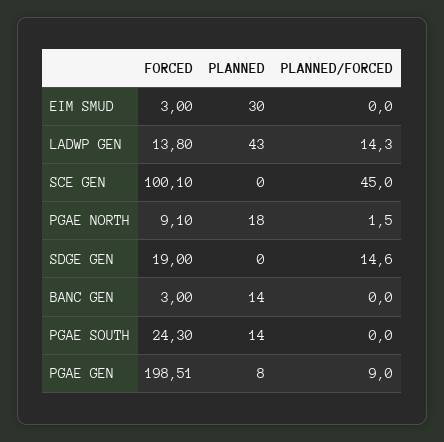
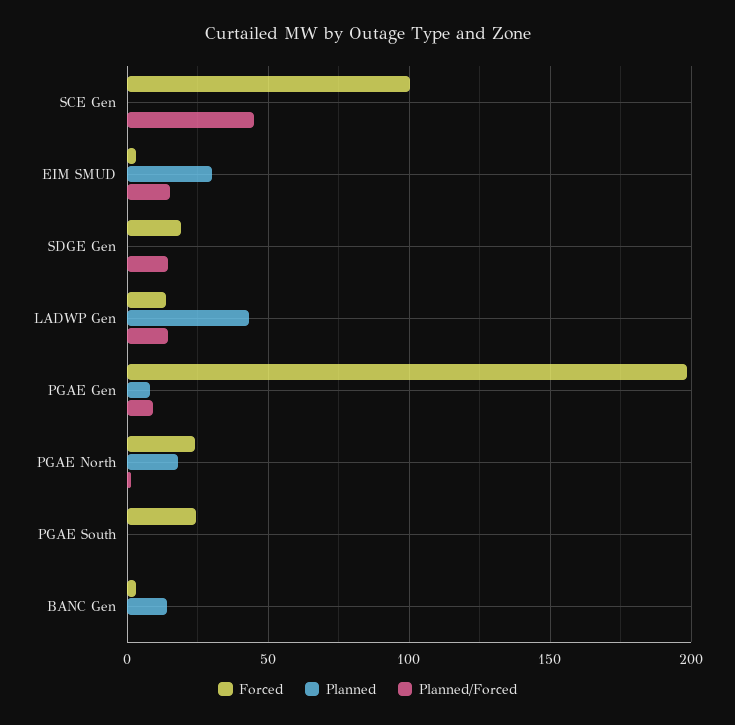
PLANNED/FORCED, EIM SMUD: 0 -> 15
FORCED, PGAE NORTH: 9.1 -> 25
PLANNED, PGAE SOUTH: 14 -> 0

